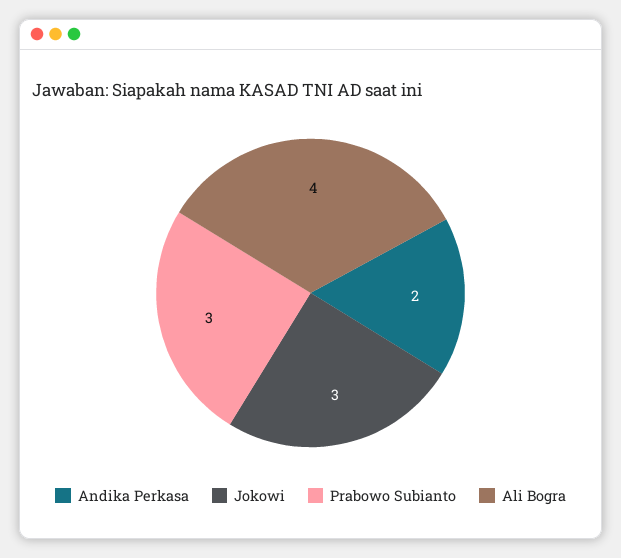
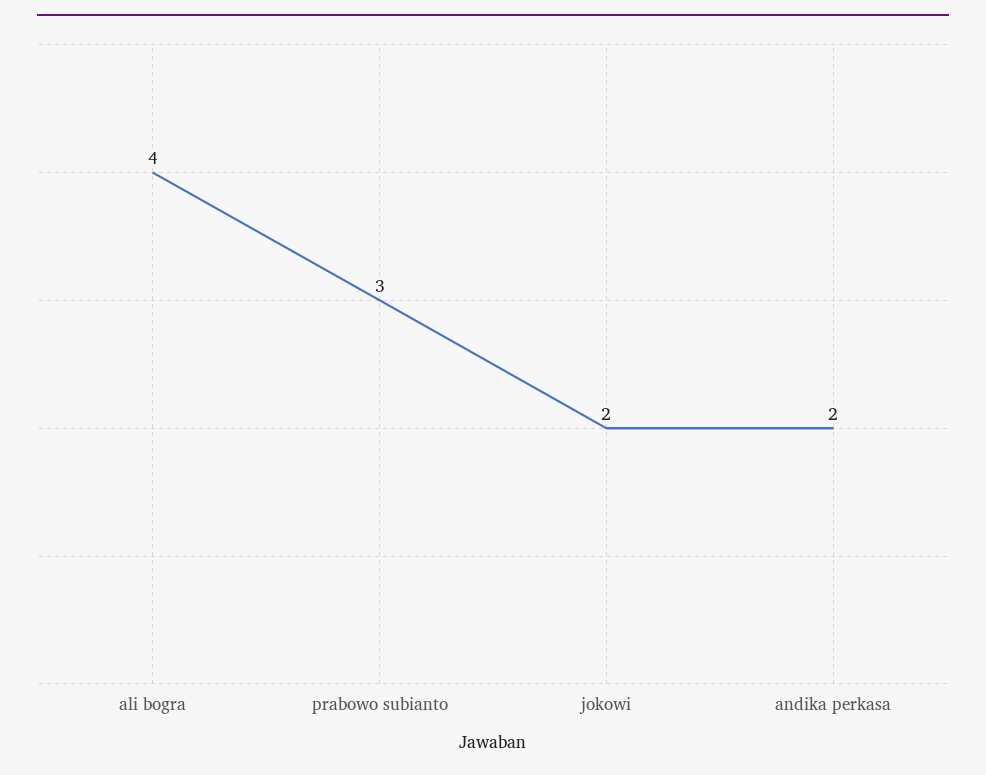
Jokowi: 3 -> 2

